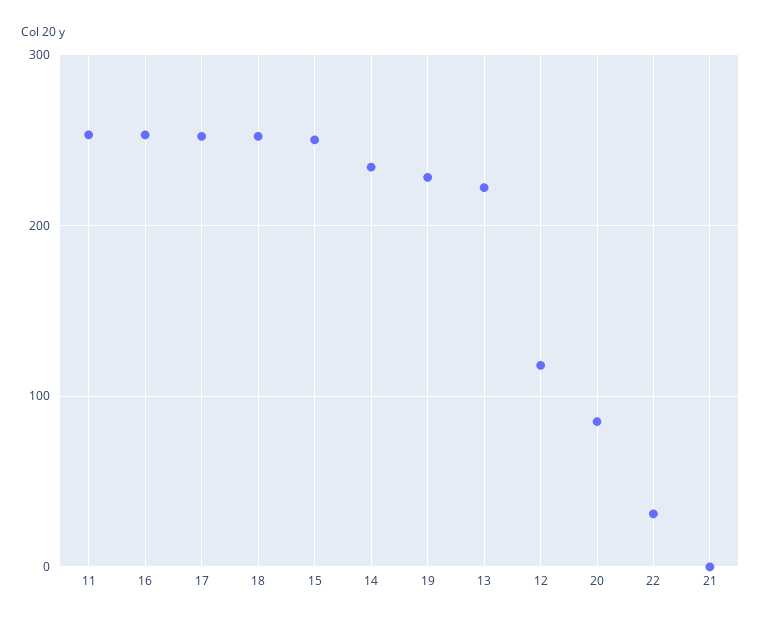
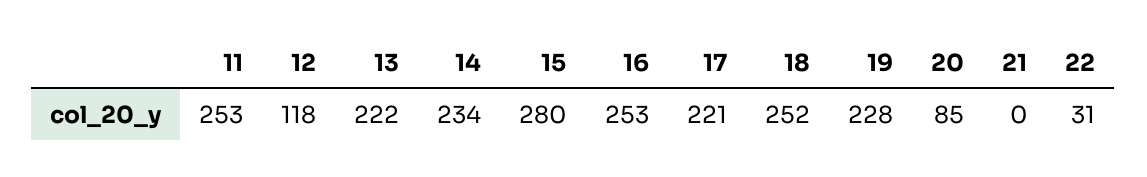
17: 250 -> 221
15: 250 -> 280

